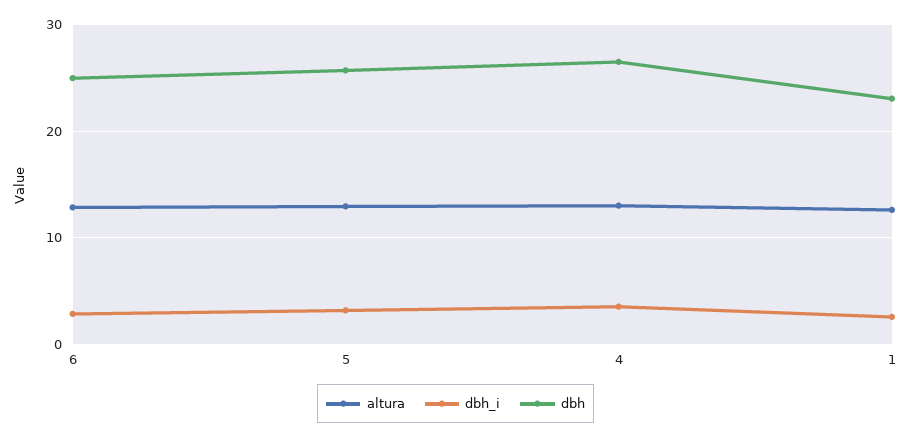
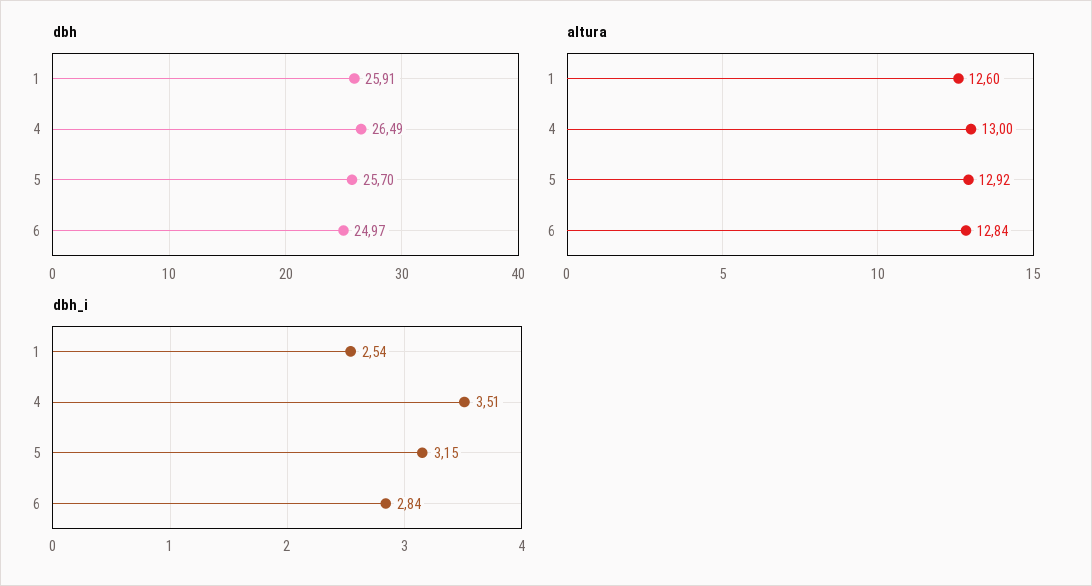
dbh, 1: 23 -> 25.91

